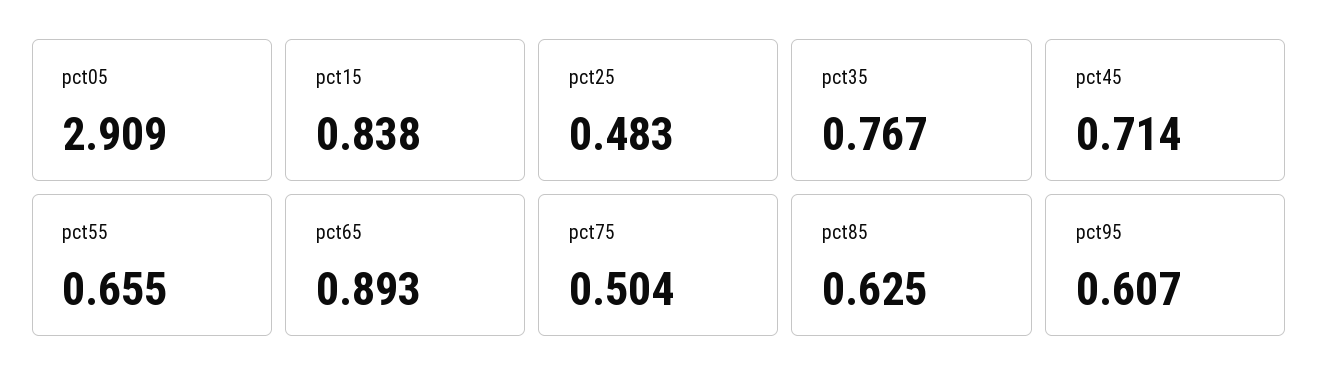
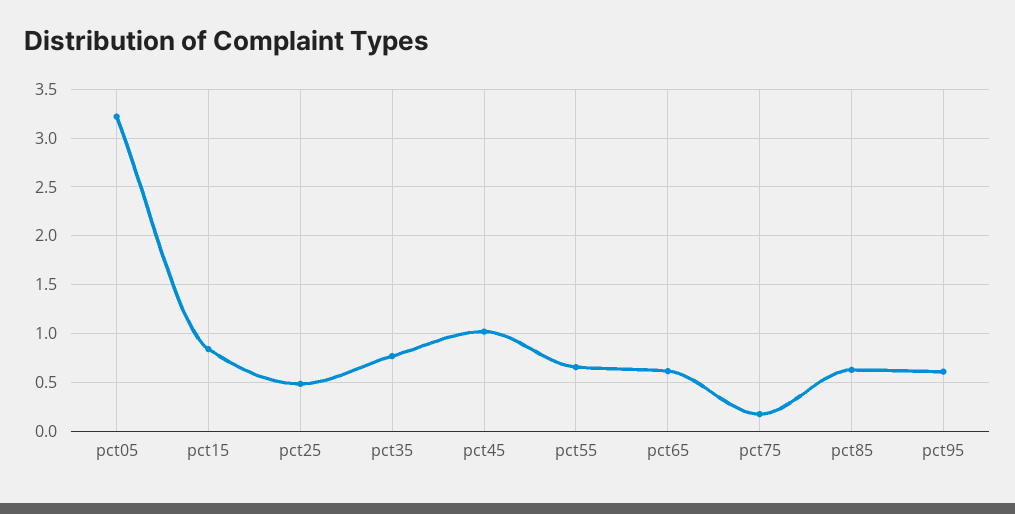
pct05: 2.909 -> 3.2
pct45: 0.714 -> 1
pct65: 0.893 -> 0.6
pct75: 0.504 -> 0.2

